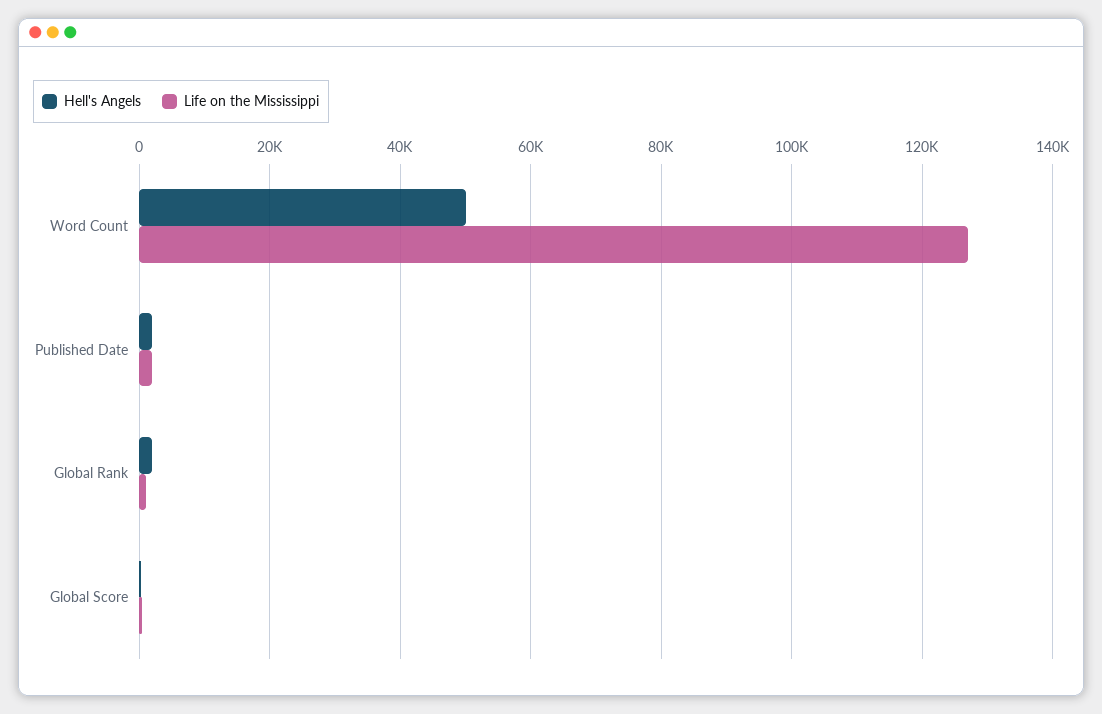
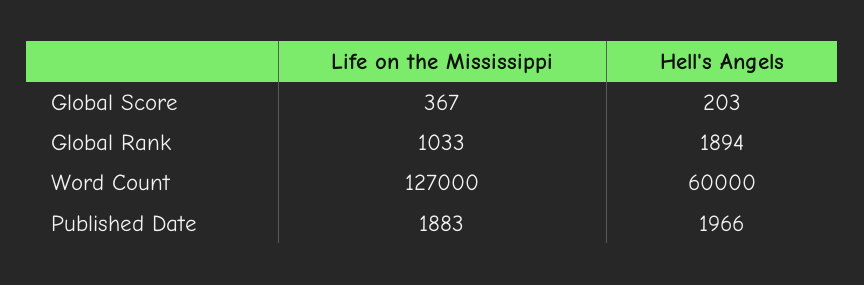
Hell's Angels, Word Count: 50000 -> 60000

